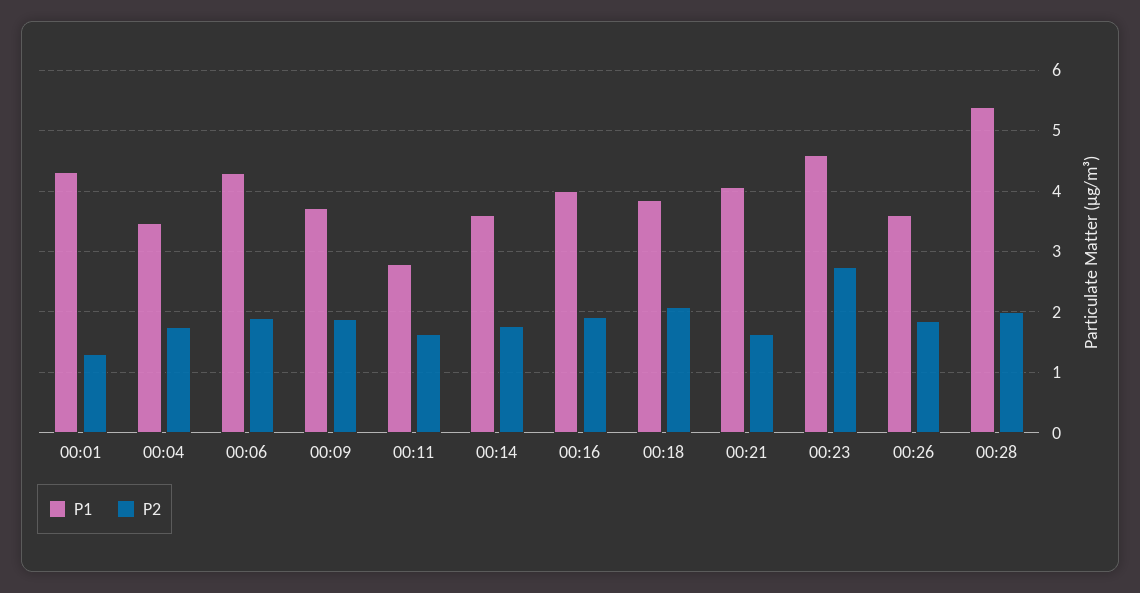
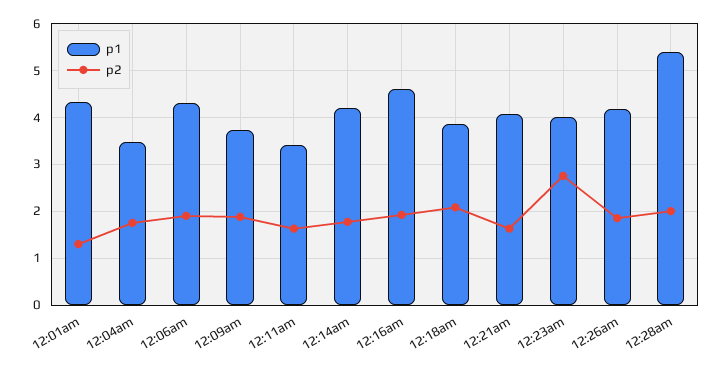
P1, 00:11: 2.8 -> 3.4
P1, 00:14: 3.6 -> 4.2
P1, 00:16: 4 -> 4.6
P1, 00:23: 4.6 -> 4
P1, 00:26: 3.6 -> 4.2

